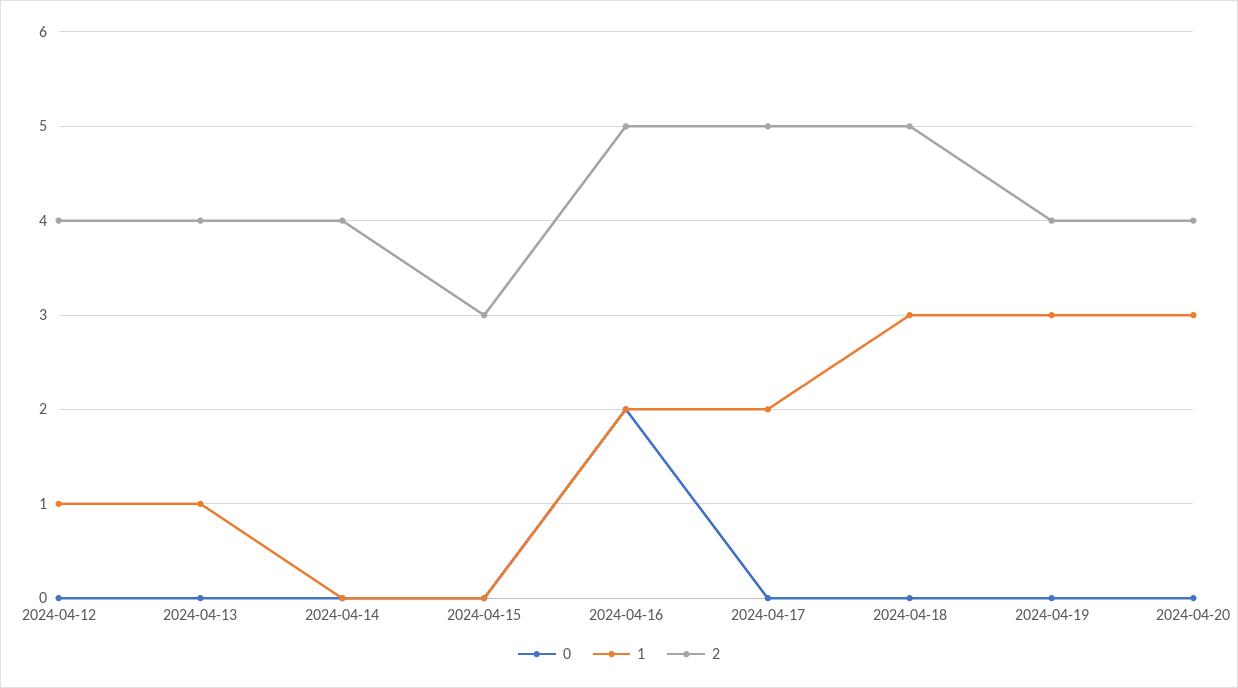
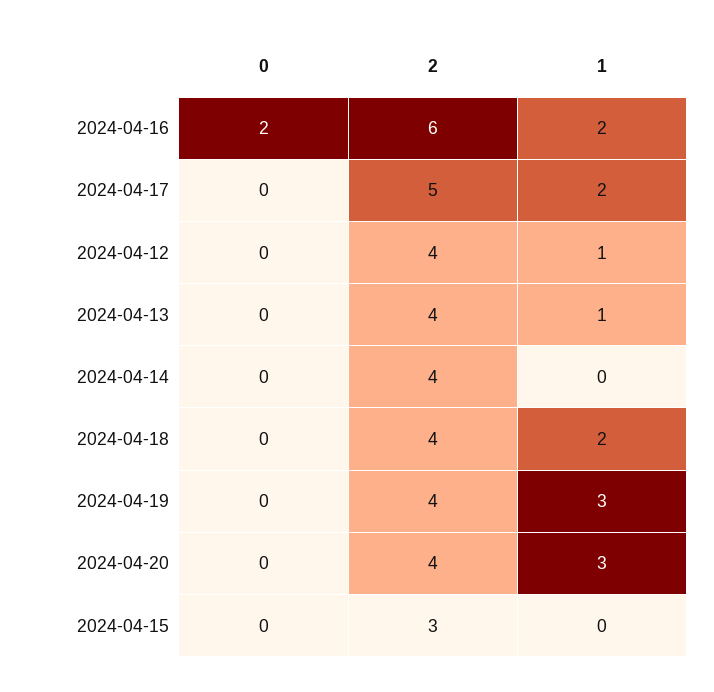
2, 2024-04-16: 5 -> 6
1, 2024-04-18: 3 -> 2
2, 2024-04-18: 5 -> 4

